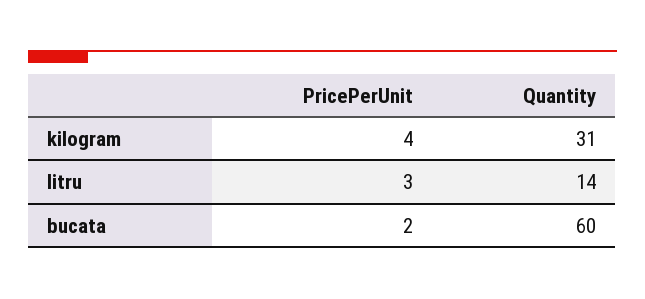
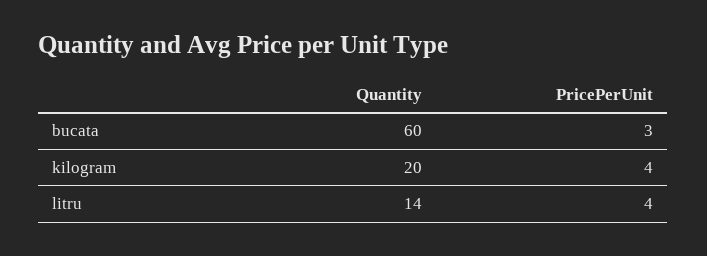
Quantity, kilogram: 31 -> 20
PricePerUnit, litru: 3 -> 4
PricePerUnit, bucata: 2 -> 3

